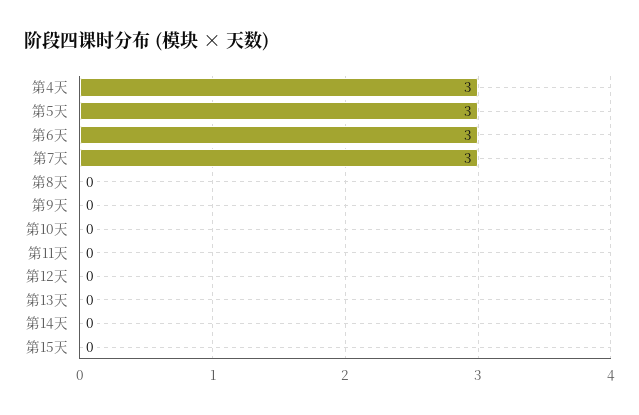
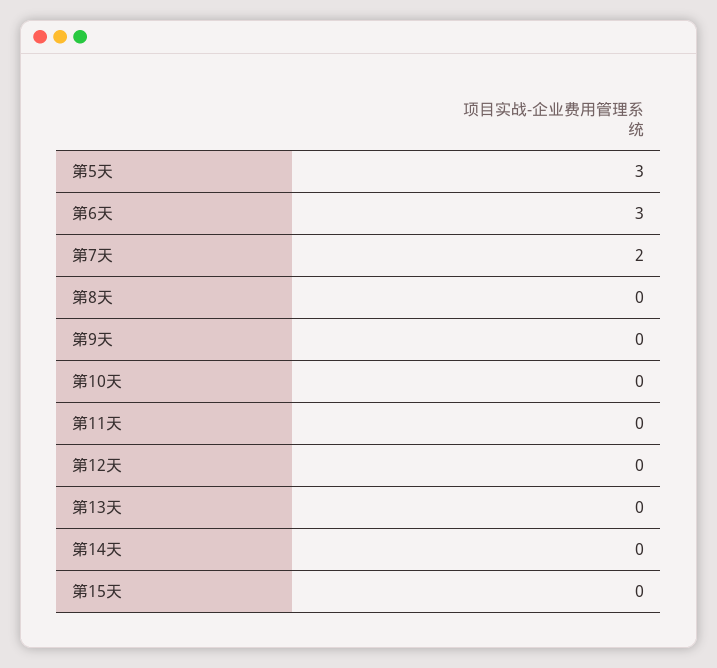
第4天: 3 -> none
第7天: 3 -> 2

